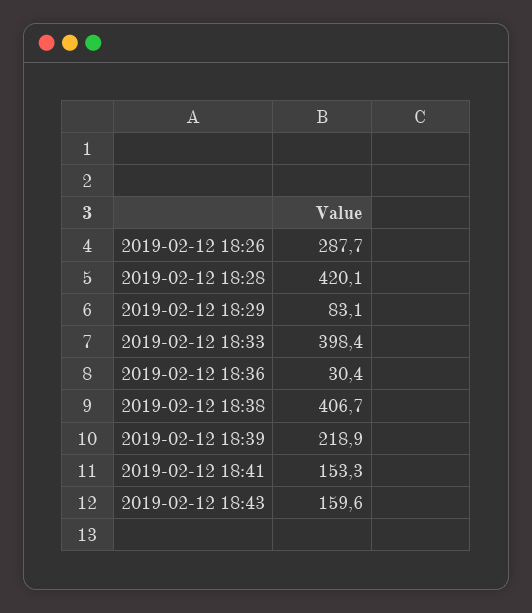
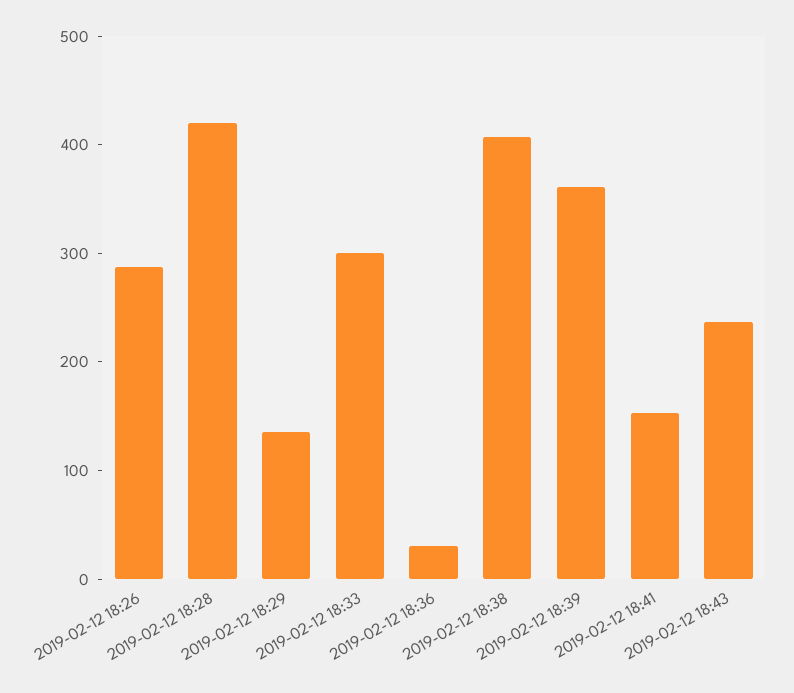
2019-02-12 18:29: 83.1 -> 140
2019-02-12 18:33: 398.4 -> 300
2019-02-12 18:39: 218.9 -> 360
2019-02-12 18:43: 159.6 -> 240

